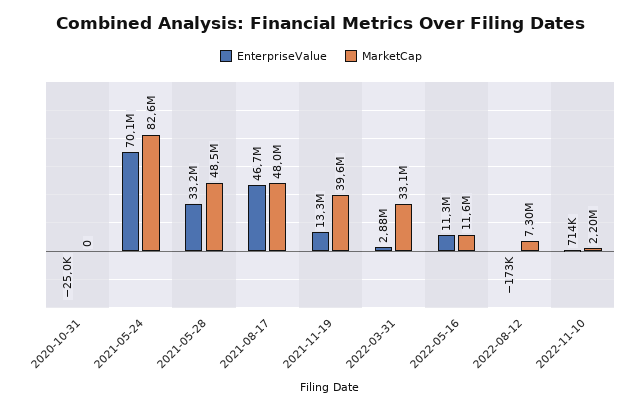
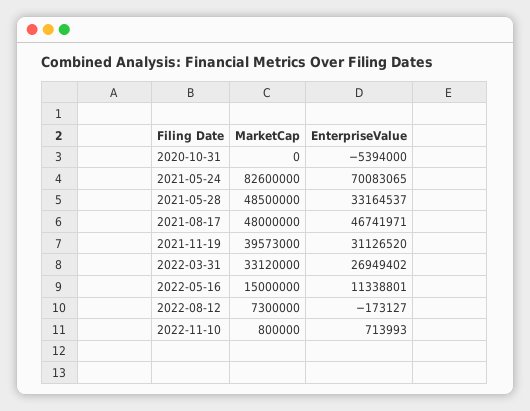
EnterpriseValue, 2020-10-31: -25000 -> -5394000
EnterpriseValue, 2021-11-19: 13300000 -> 31126520
EnterpriseValue, 2022-03-31: 2880000 -> 26949402
MarketCap, 2022-05-16: 11600000 -> 15000000
MarketCap, 2022-11-10: 2200000 -> 800000

